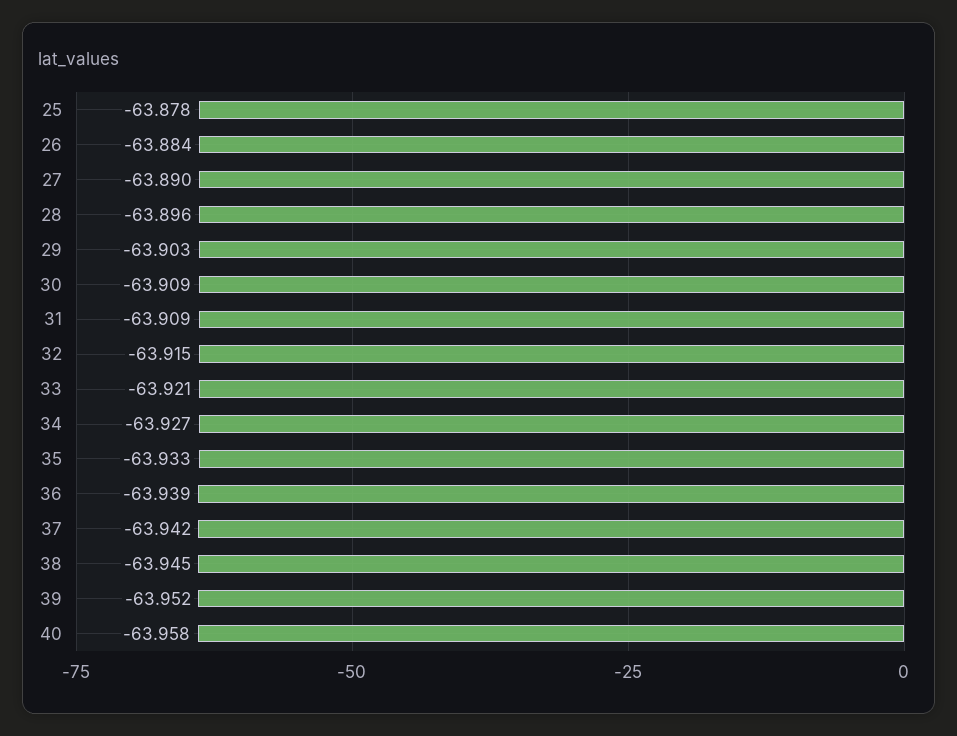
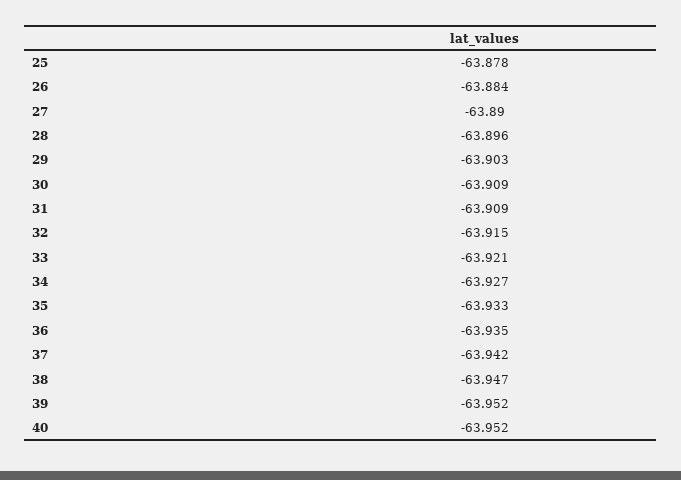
36: -63.939 -> -63.935
38: -63.945 -> -63.947
40: -63.958 -> -63.952

